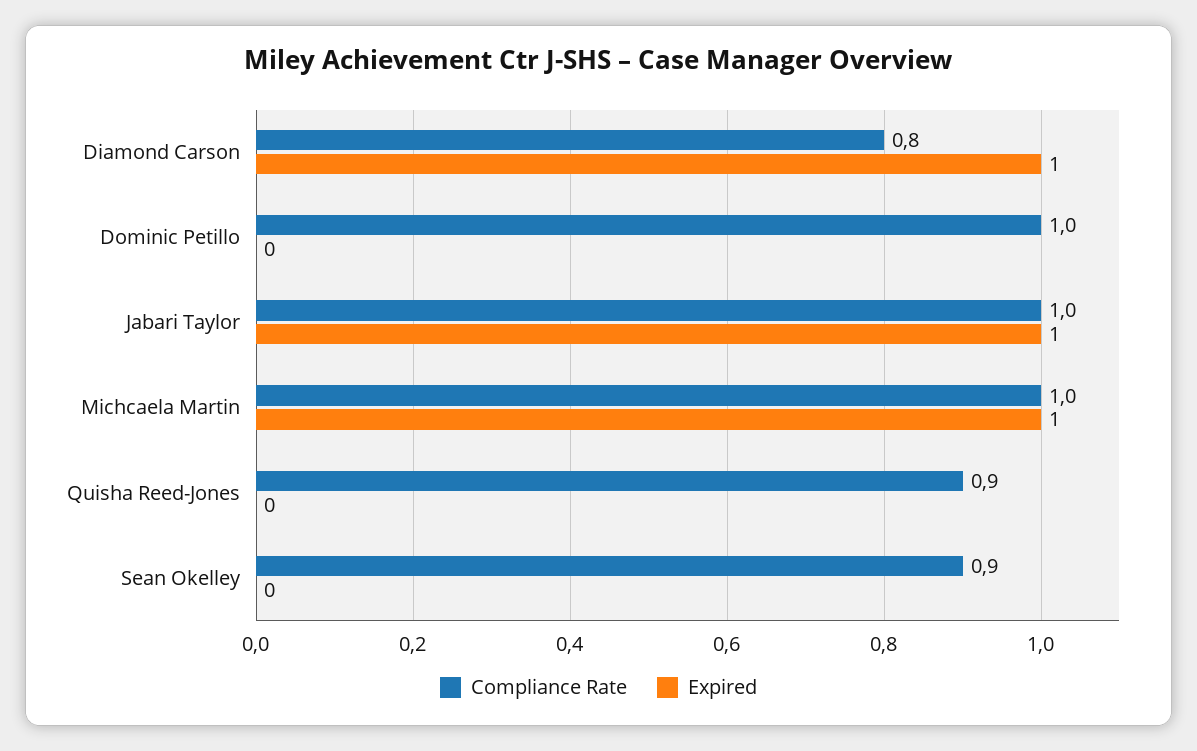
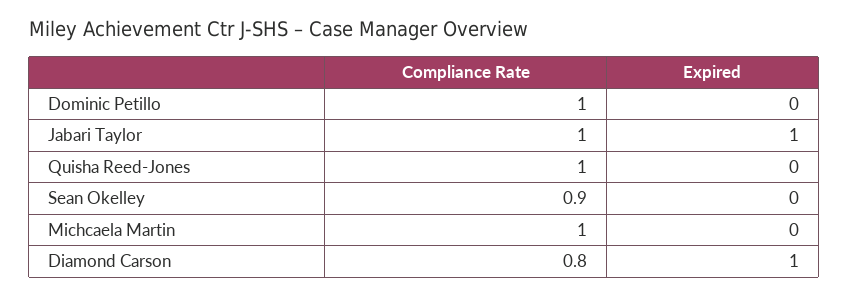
Expired, Michcaela Martin: 1 -> 0
Compliance Rate, Quisha Reed-Jones: 0.9 -> 1

